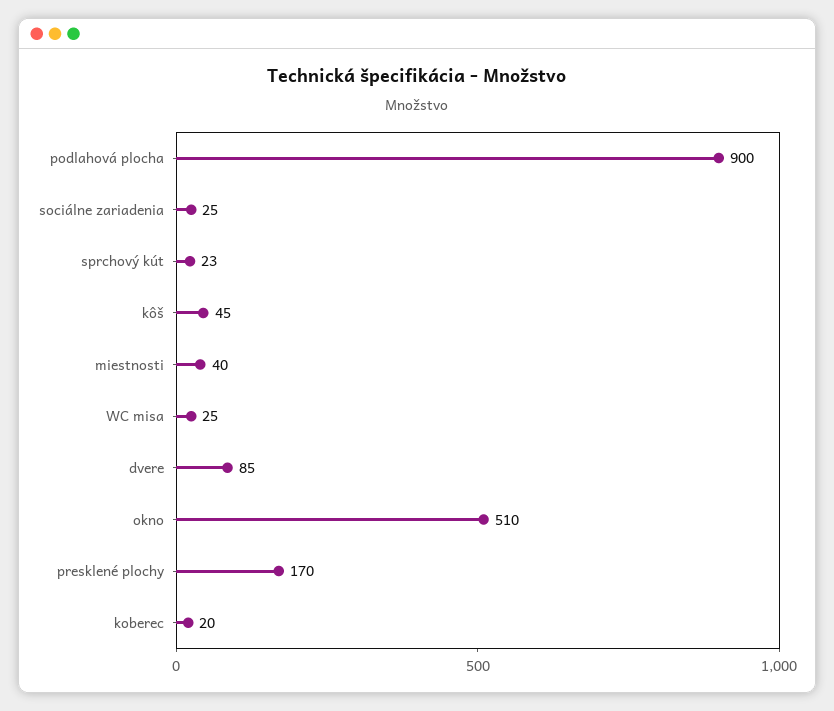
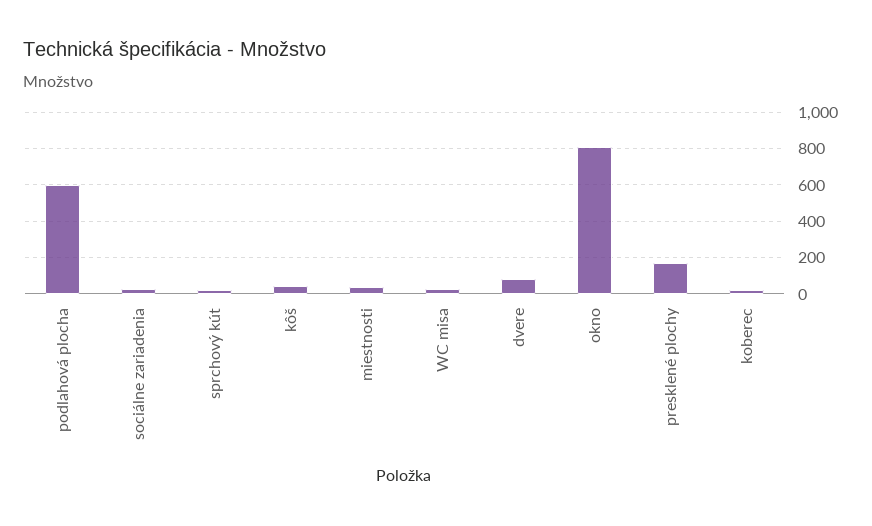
podlahová plocha: 900 -> 600
okno: 510 -> 800

